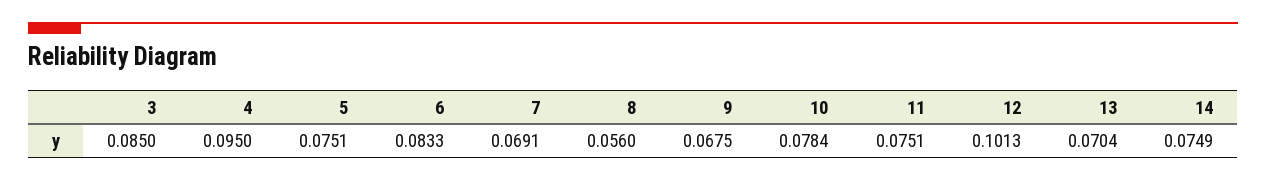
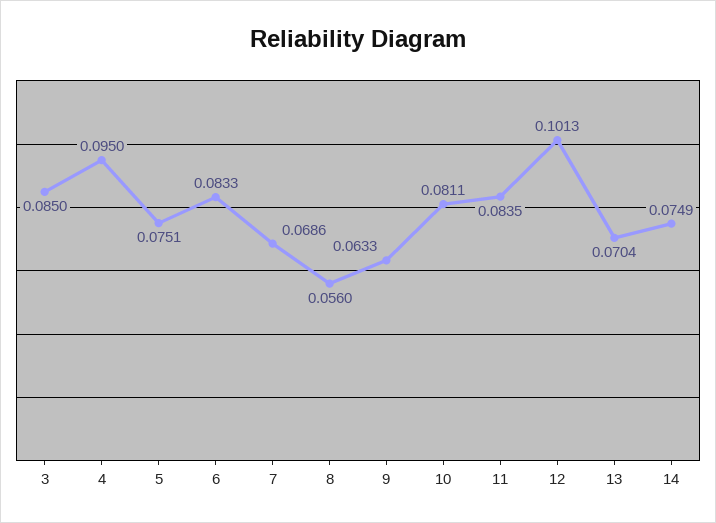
7: 0.0691 -> 0.0686
9: 0.0675 -> 0.0633
10: 0.0784 -> 0.0811
11: 0.0751 -> 0.0835

